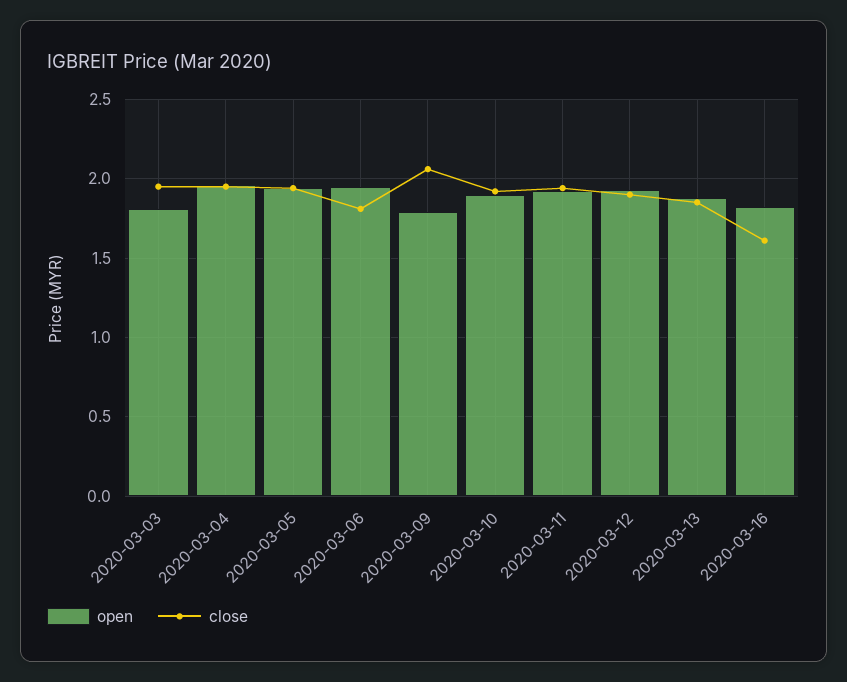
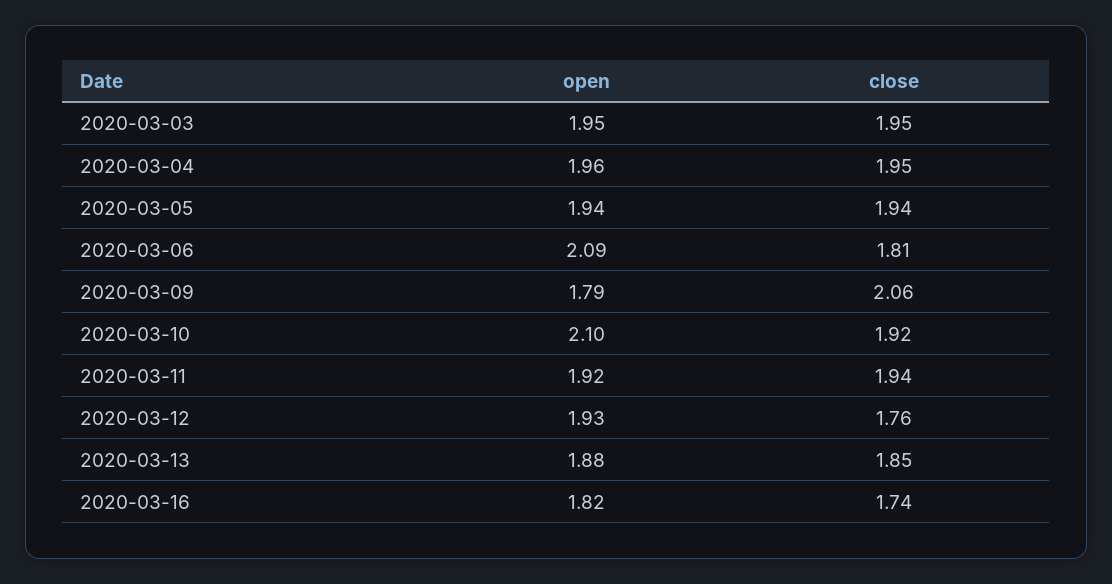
open, 2020-03-03: 1.8 -> 1.95
open, 2020-03-06: 1.95 -> 2.09
open, 2020-03-10: 1.9 -> 2.1
close, 2020-03-12: 1.9 -> 1.76
close, 2020-03-16: 1.6 -> 1.74

